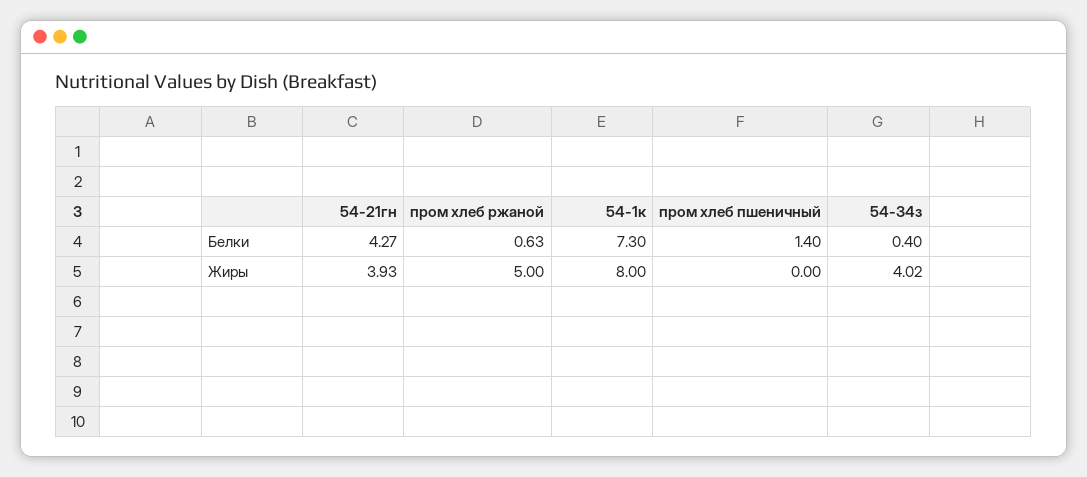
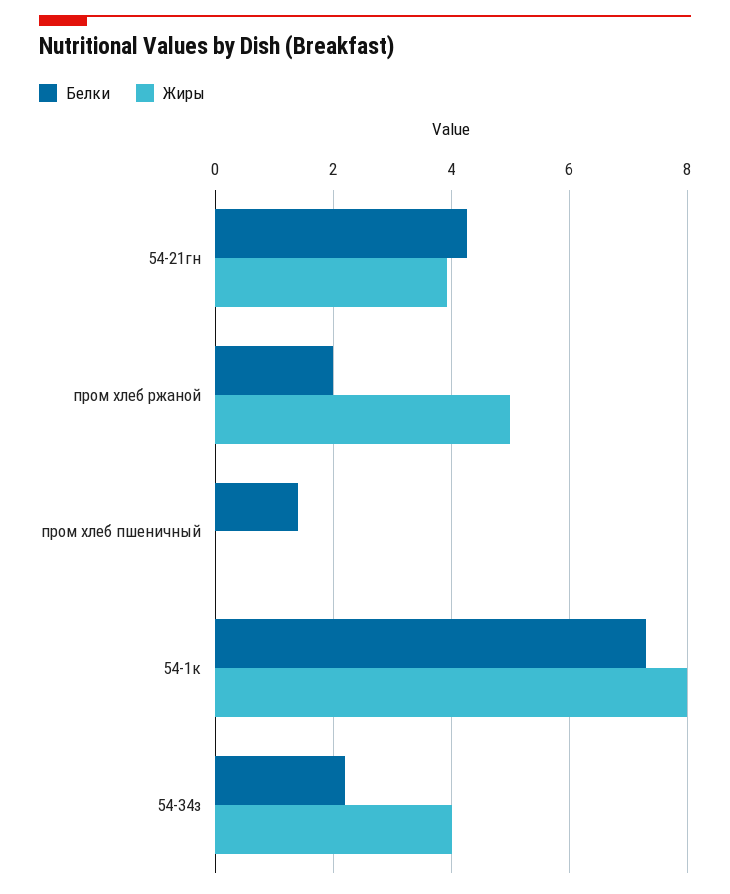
Белки, пром хлеб ржаной: 0.63 -> 2
Белки, 54-34з: 0.4 -> 2.2

